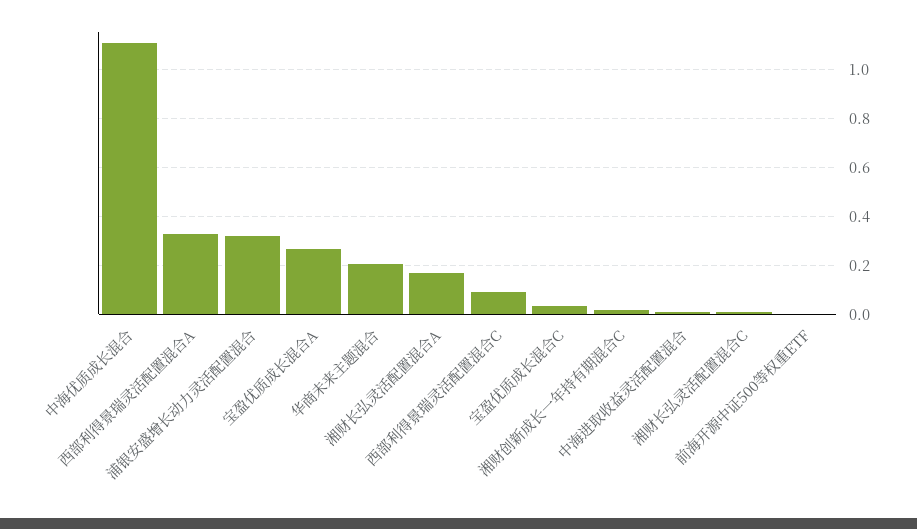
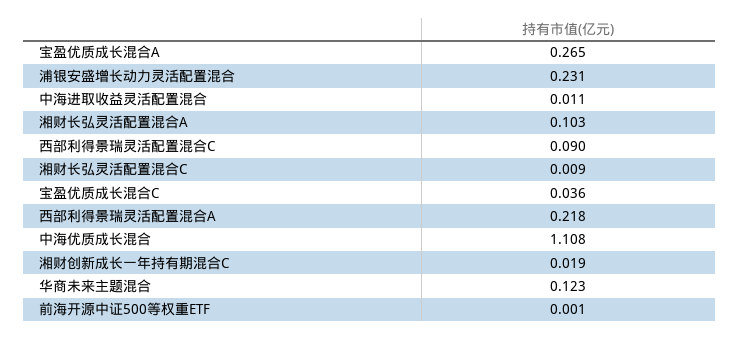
西部利得景瑞灵活配置混合A: 0.325 -> 0.218
浦银安盛增长动力灵活配置混合: 0.325 -> 0.231
华商未来主题混合: 0.2 -> 0.123
湘财长弘灵活配置混合A: 0.175 -> 0.103

